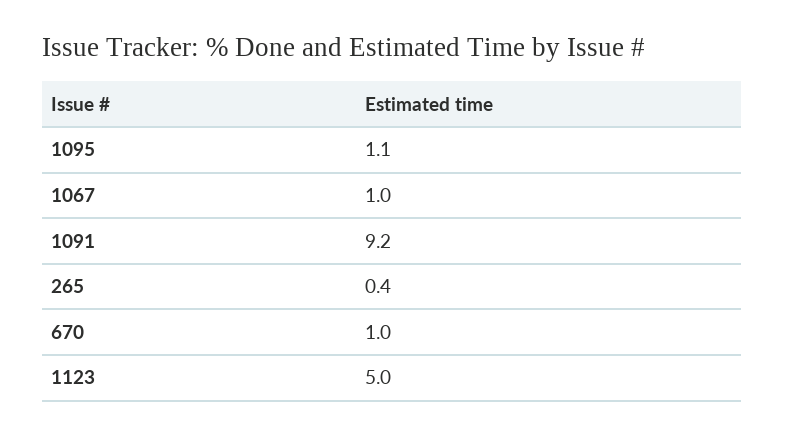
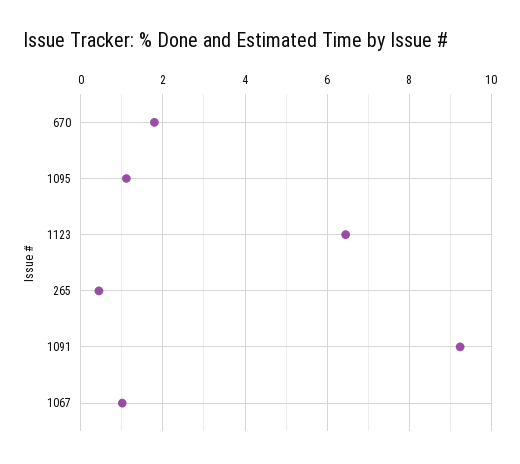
670: 1 -> 1.8
1123: 5 -> 6.4

